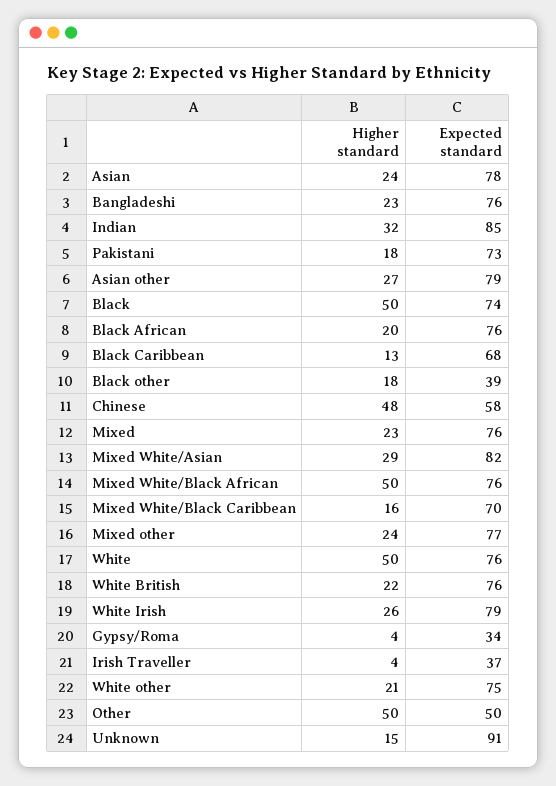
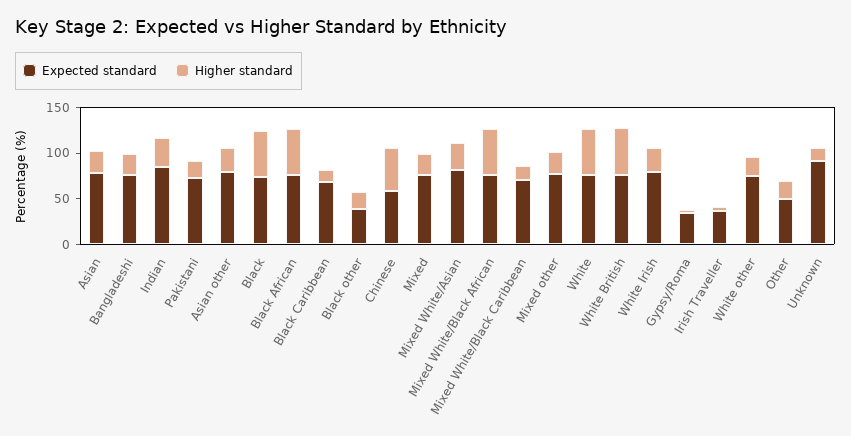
Higher standard, Black African: 20 -> 50
Higher standard, White British: 22 -> 50
Higher standard, Other: 50 -> 20

